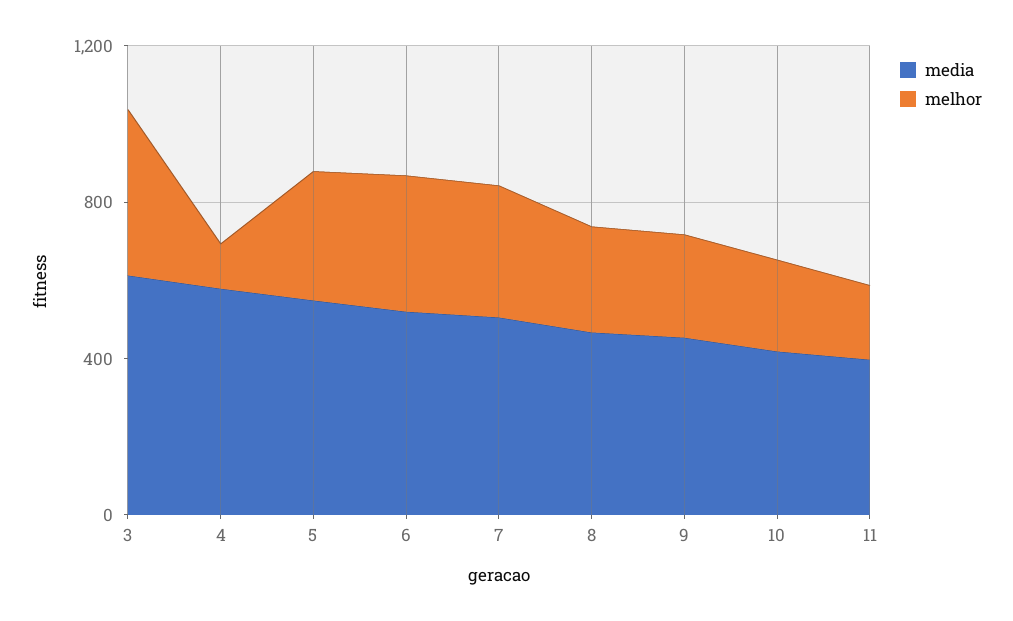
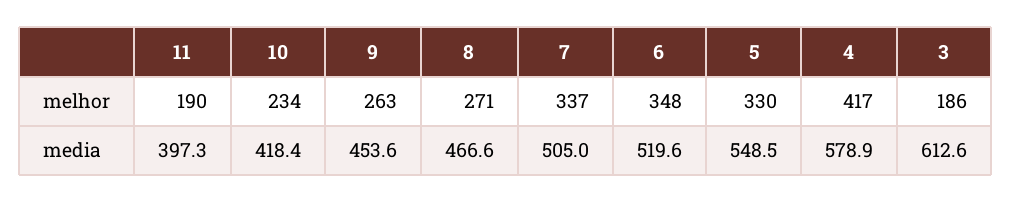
melhor, 3: 400 -> 186
melhor, 4: 100 -> 417

